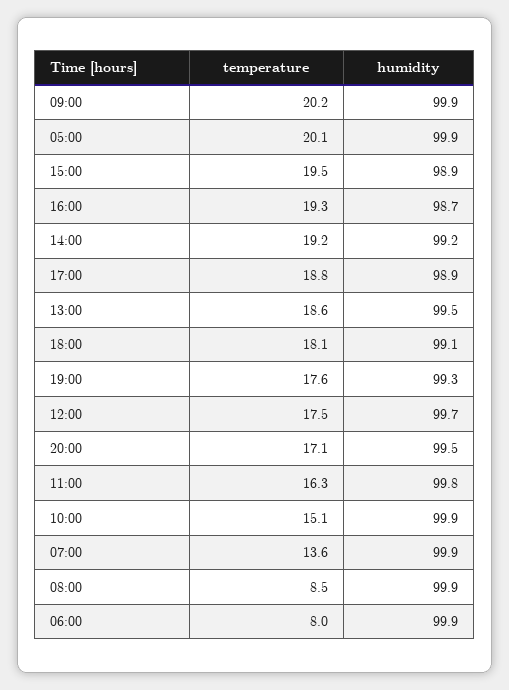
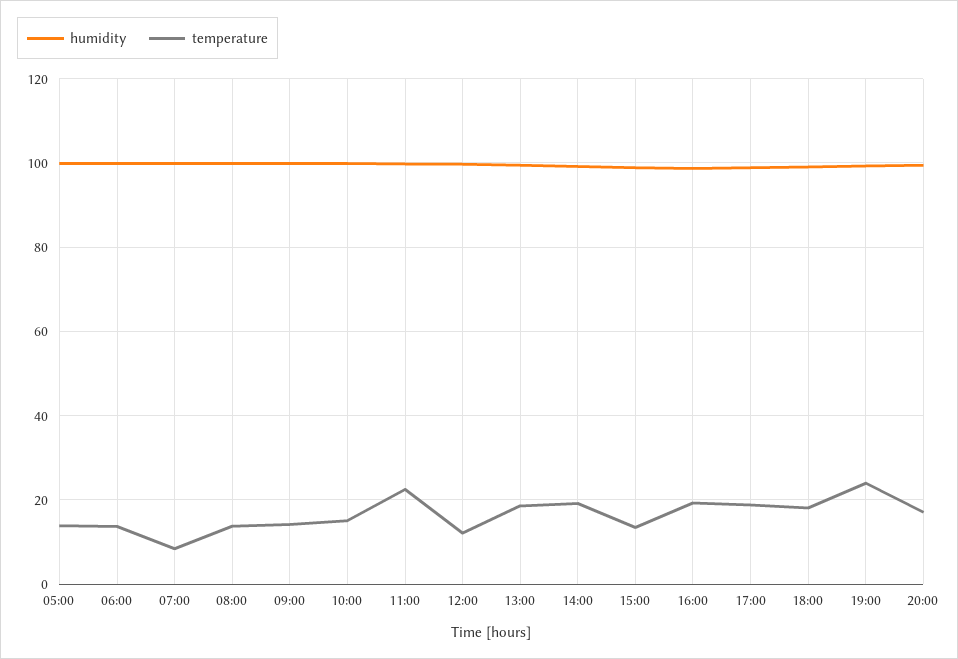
temperature, 09:00: 20.2 -> 14
temperature, 05:00: 20.1 -> 14
temperature, 15:00: 19.5 -> 14
temperature, 19:00: 17.6 -> 24
temperature, 12:00: 17.5 -> 12
temperature, 11:00: 16.3 -> 22
temperature, 07:00: 13.6 -> 8
temperature, 08:00: 8.5 -> 14
temperature, 06:00: 8 -> 14

